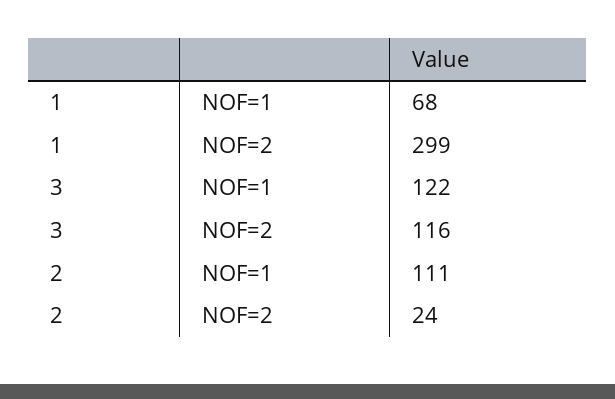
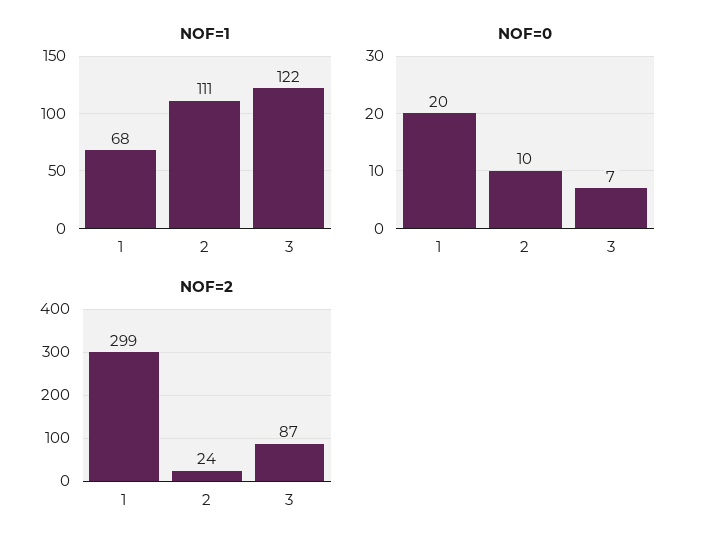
NOF=2, 3: 116 -> 87
NOF=0, 1: none -> 20
NOF=0, 2: none -> 10
NOF=0, 3: none -> 7

